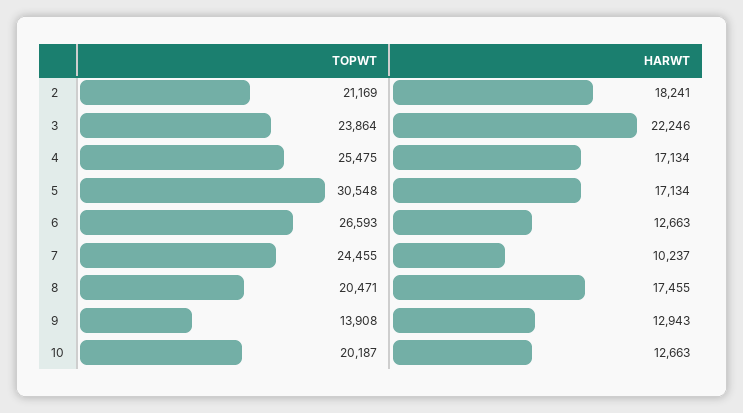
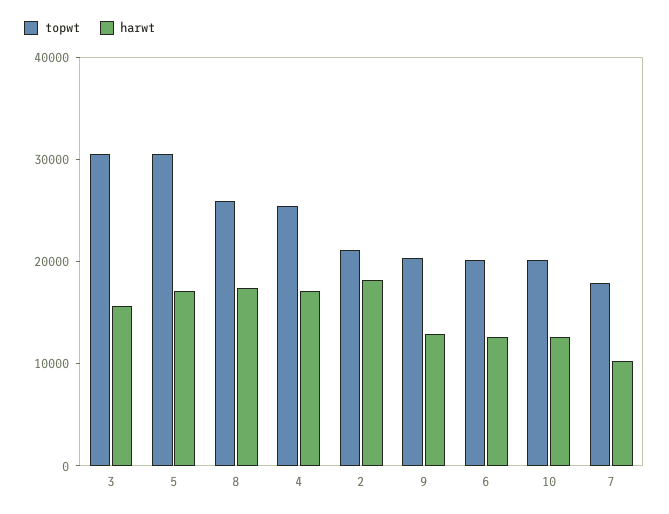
TOPWT, 3: 23864 -> 30000
HARWT, 3: 22246 -> 16000
TOPWT, 6: 26593 -> 20000
TOPWT, 7: 24455 -> 18000
TOPWT, 8: 20471 -> 26000
TOPWT, 9: 13908 -> 20000

